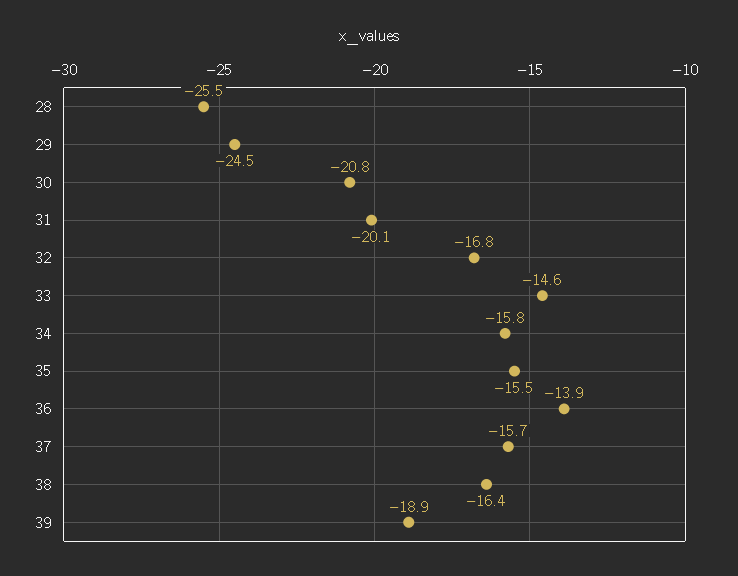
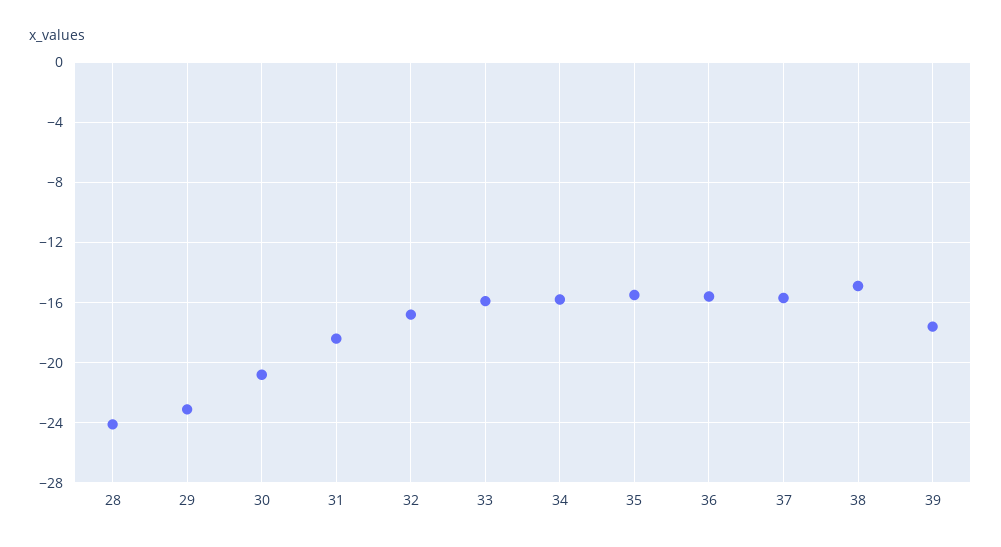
28: -25.5 -> -24
29: -24.5 -> -23
31: -20.1 -> -18.5
33: -14.6 -> -16
36: -13.9 -> -15.5
38: -16.4 -> -15
39: -18.9 -> -17.5

